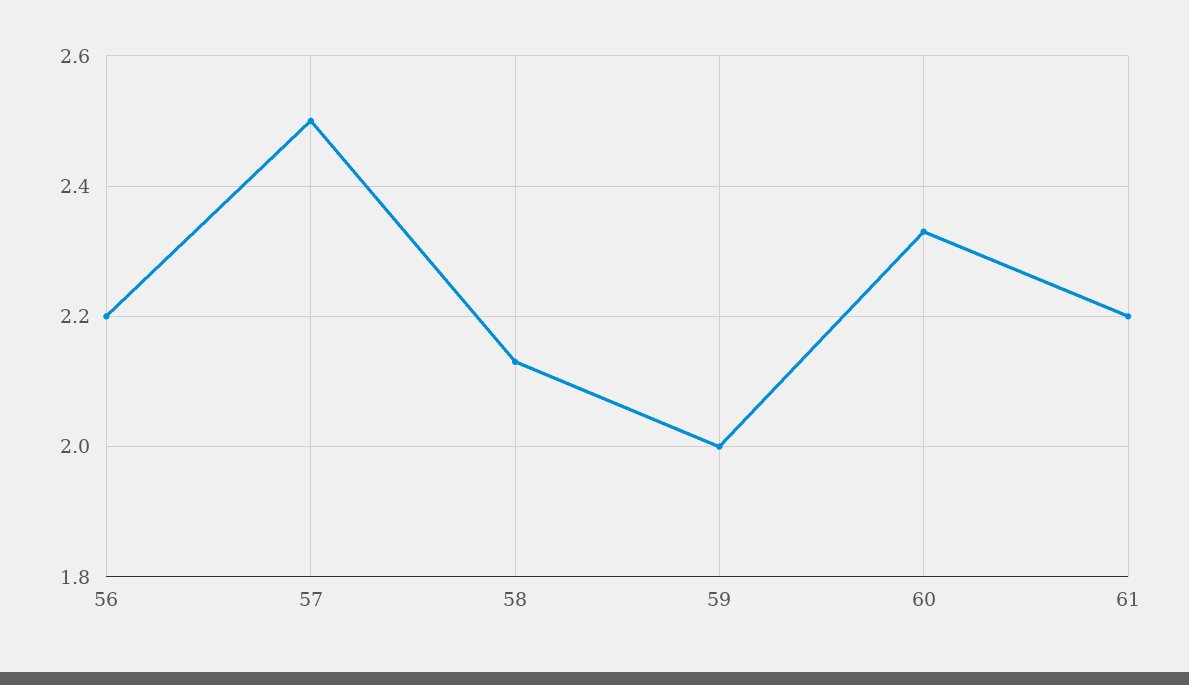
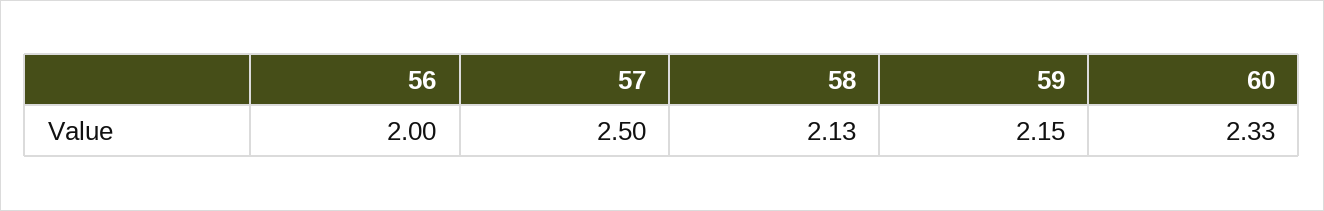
56: 2.2 -> 2
59: 2 -> 2.15
61: 2.2 -> none

